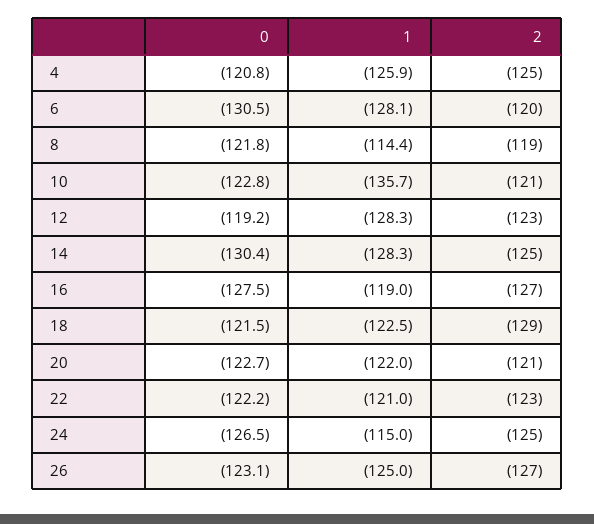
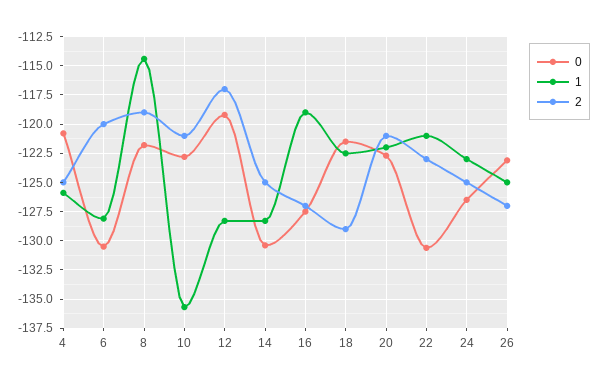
2, 12: -123 -> -117.5
0, 22: -122.2 -> -130
1, 24: -115 -> -122.5

